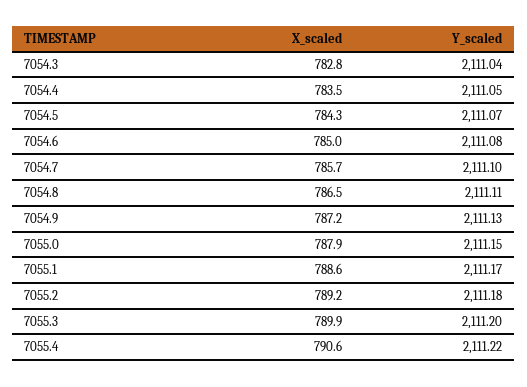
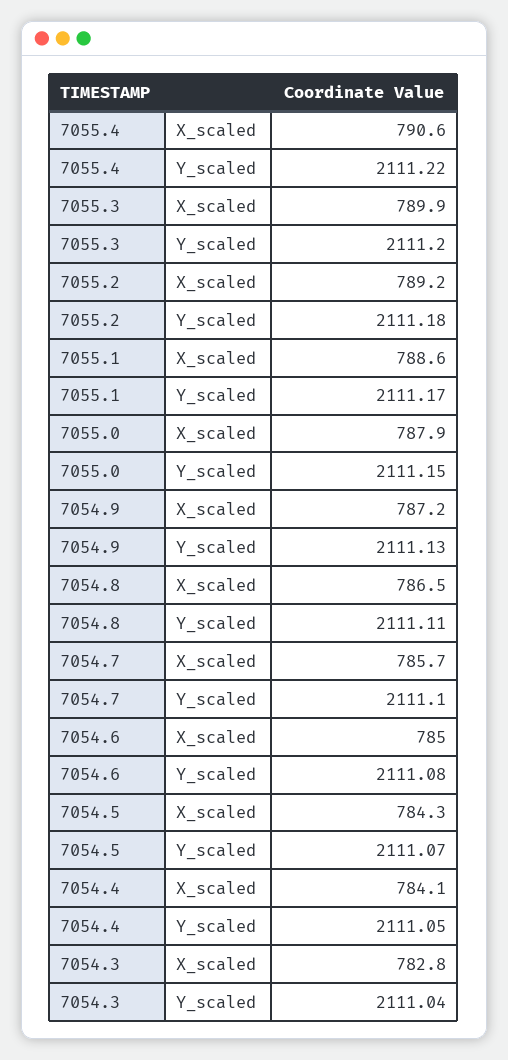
X_scaled, 7054.4: 783.5 -> 784.1

